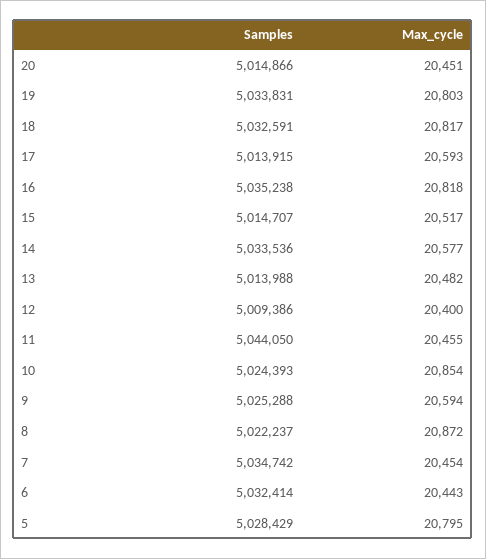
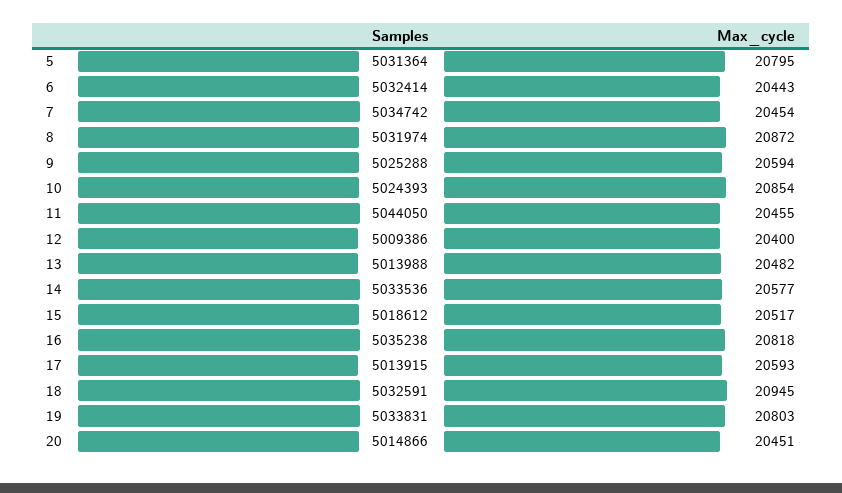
Max_cycle, 18: 20817 -> 20945
Samples, 15: 5014707 -> 5018612
Samples, 8: 5022237 -> 5031974
Samples, 5: 5028429 -> 5031364

